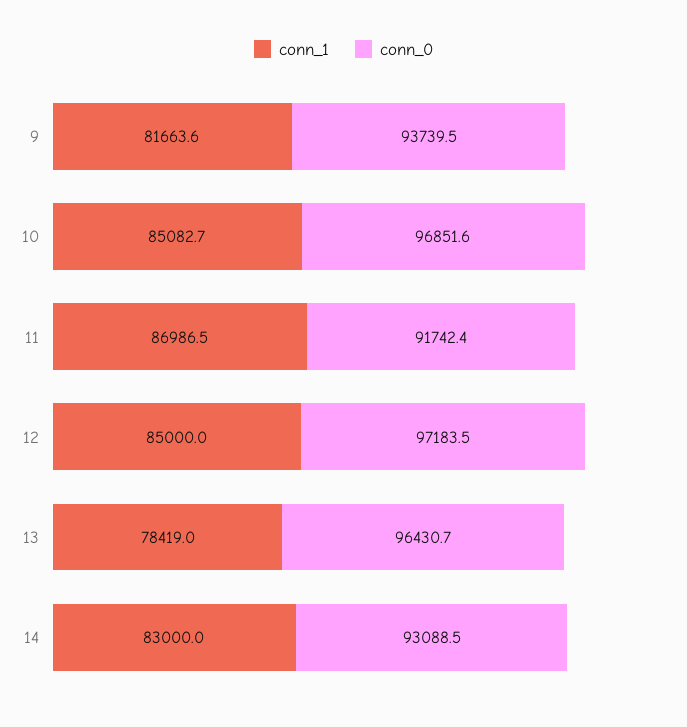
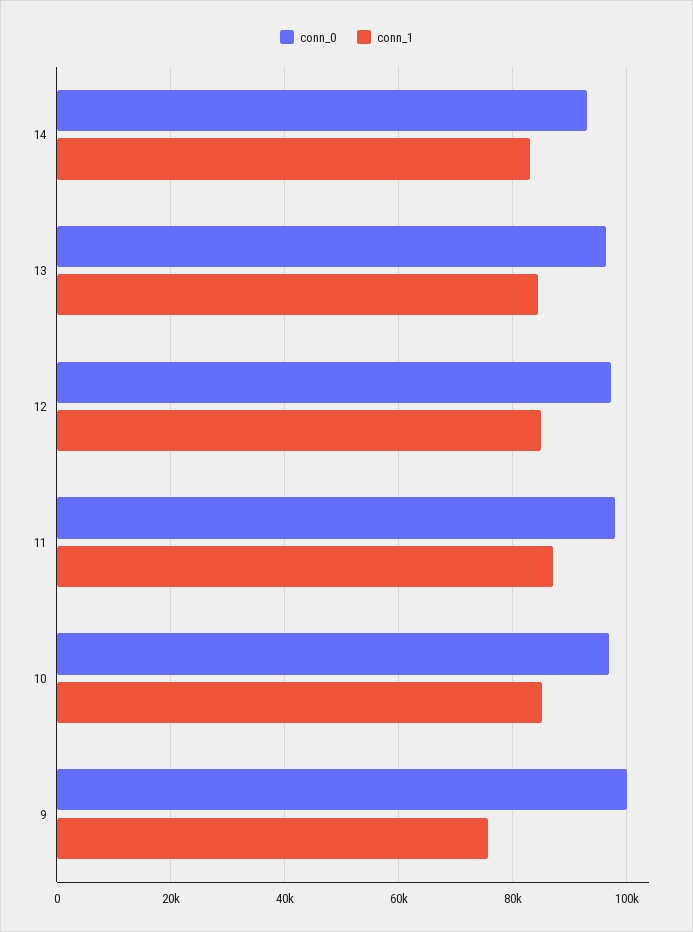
conn_1, 9: 81663.6 -> 76000
conn_0, 9: 93739.5 -> 100000
conn_0, 11: 91742.4 -> 98000
conn_1, 13: 78419 -> 84000

